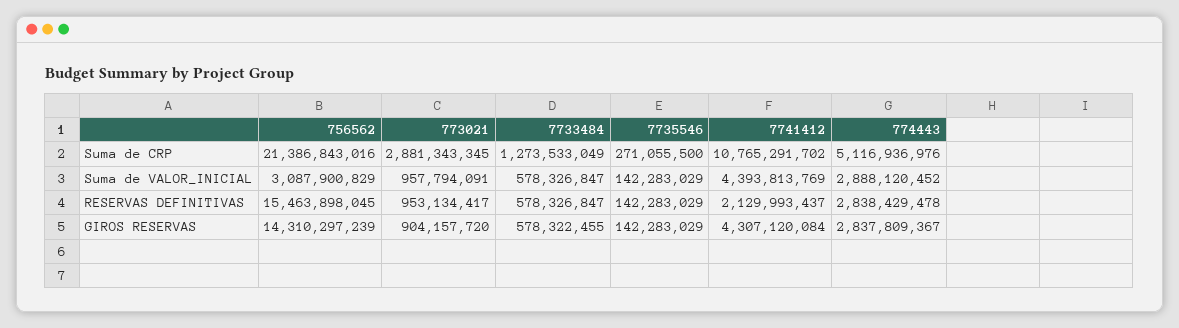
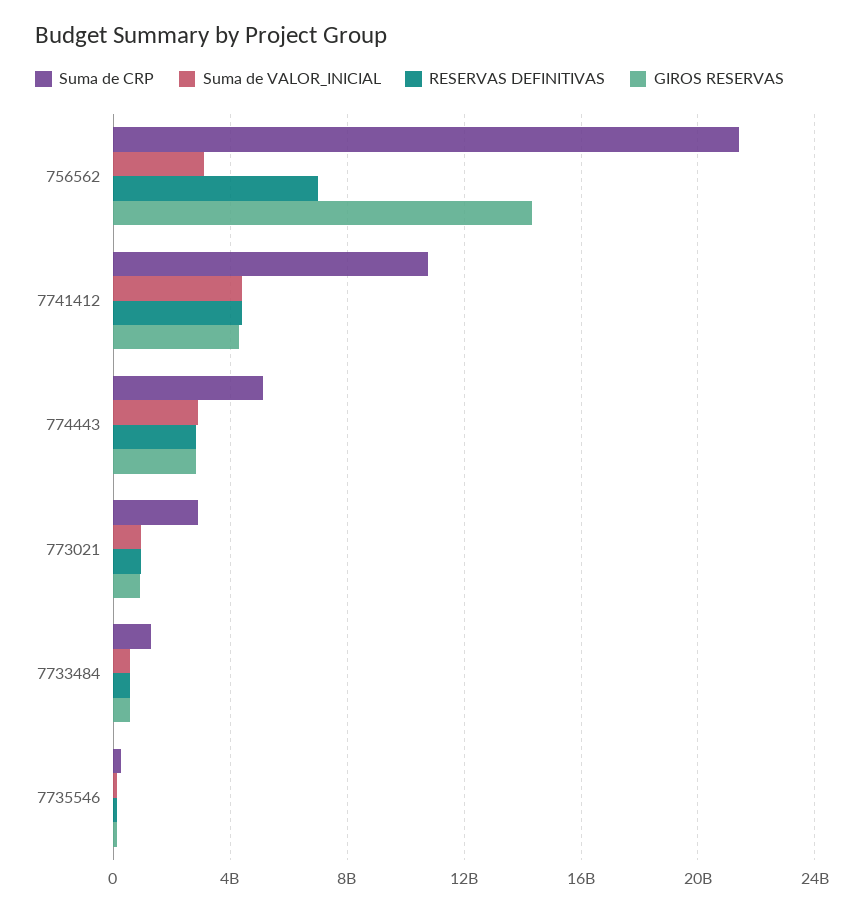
RESERVAS DEFINITIVAS, 756562: 15463898045 -> 7000000000
RESERVAS DEFINITIVAS, 7741412: 2129993437 -> 4500000000

